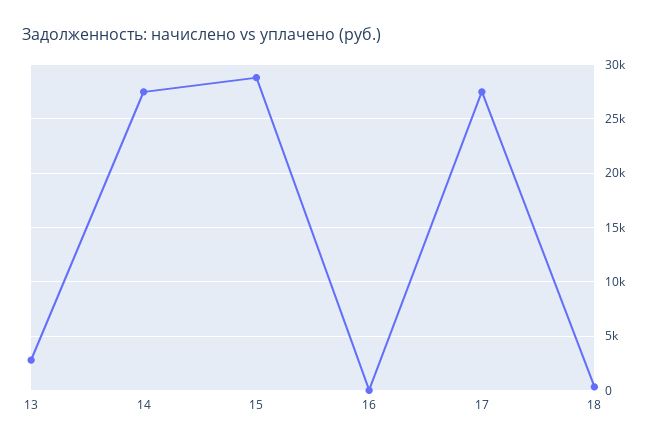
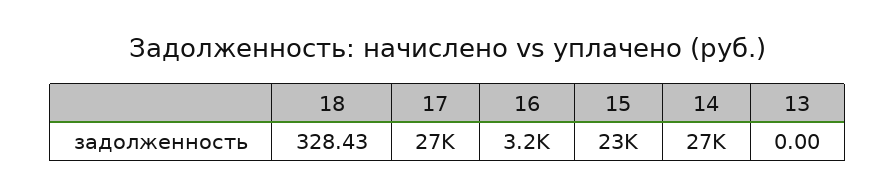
13: 3000 -> 0
15: 29000 -> 23000
16: 0 -> 3200

